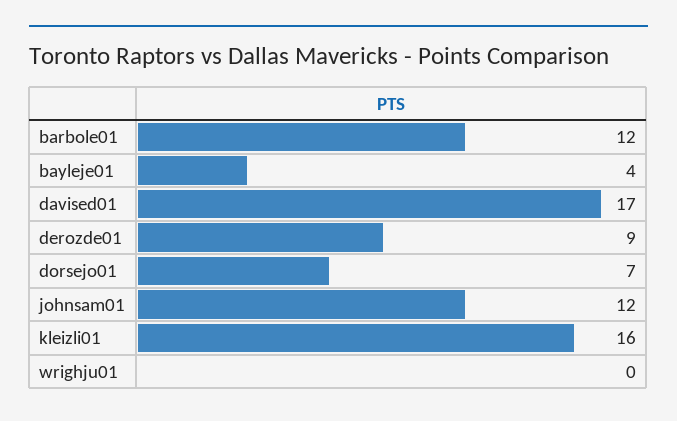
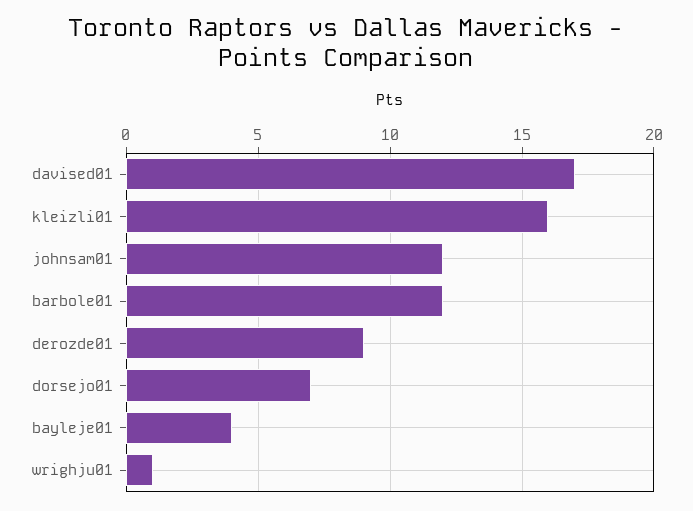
wrighju01: 0 -> 1

